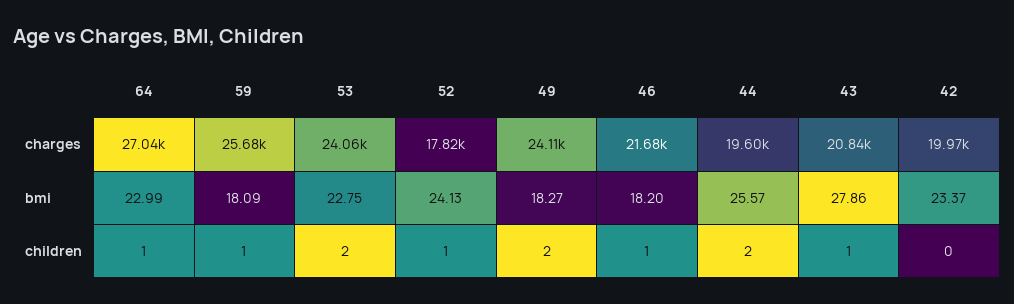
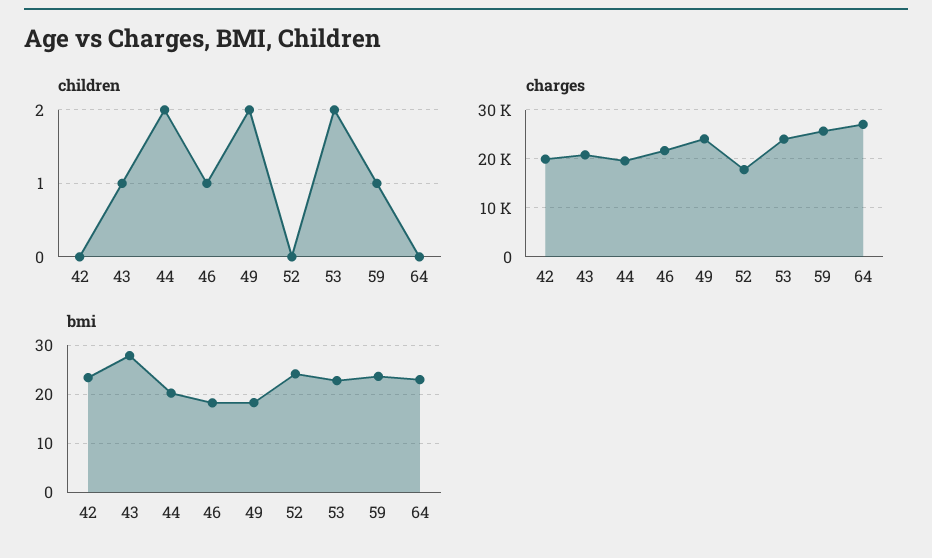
bmi, 59: 18.09 -> 24
bmi, 44: 25.57 -> 20
children, 64: 1 -> 0
children, 52: 1 -> 0

